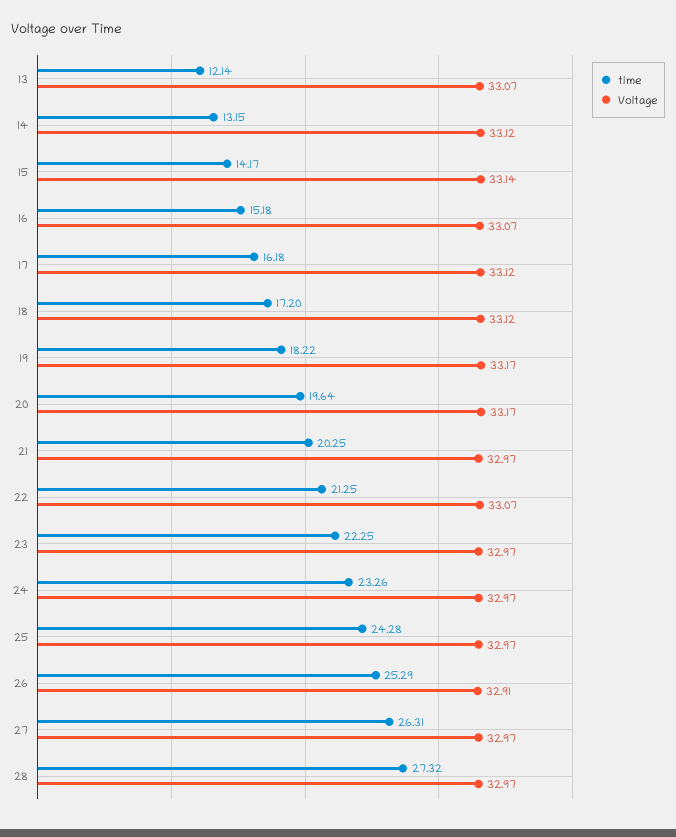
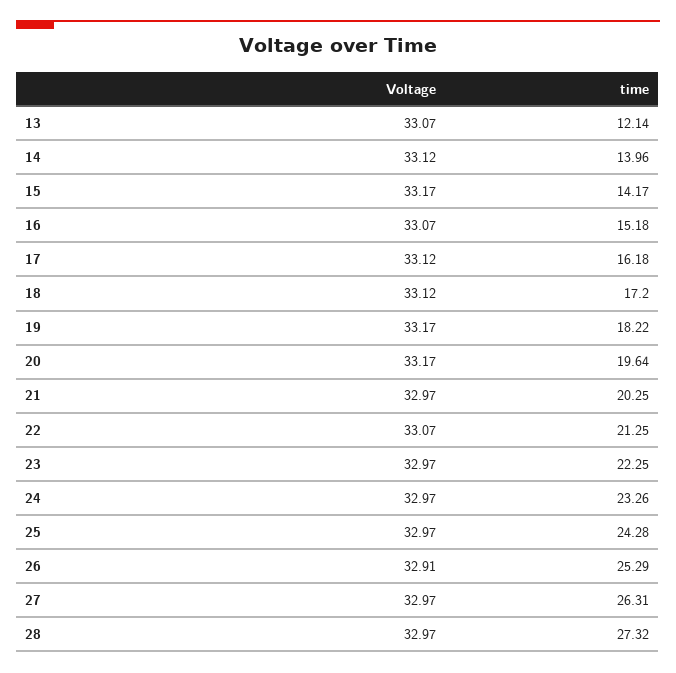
time, 14: 13.15 -> 13.96
Voltage, 15: 33.14 -> 33.17

